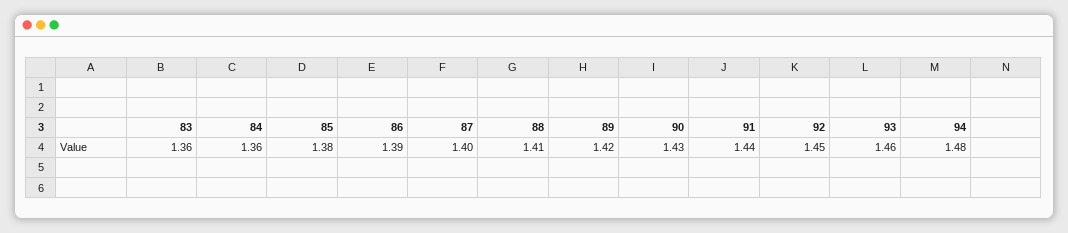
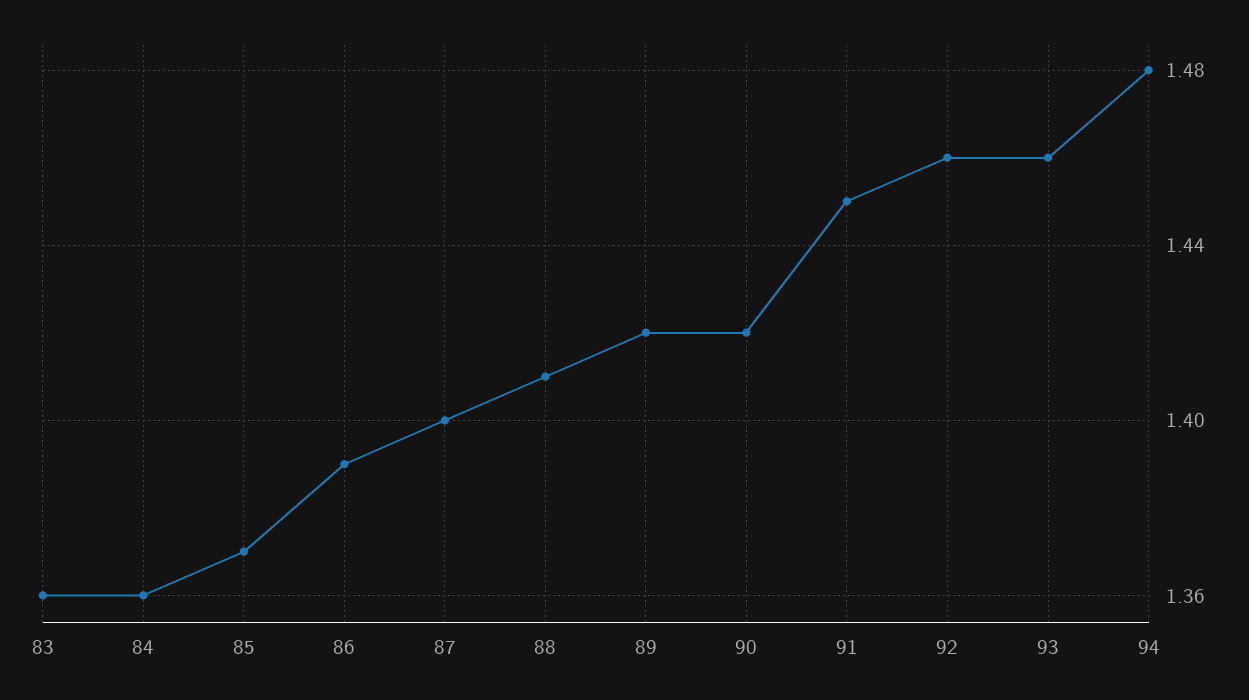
85: 1.38 -> 1.37
90: 1.43 -> 1.42
91: 1.44 -> 1.45
92: 1.45 -> 1.46

